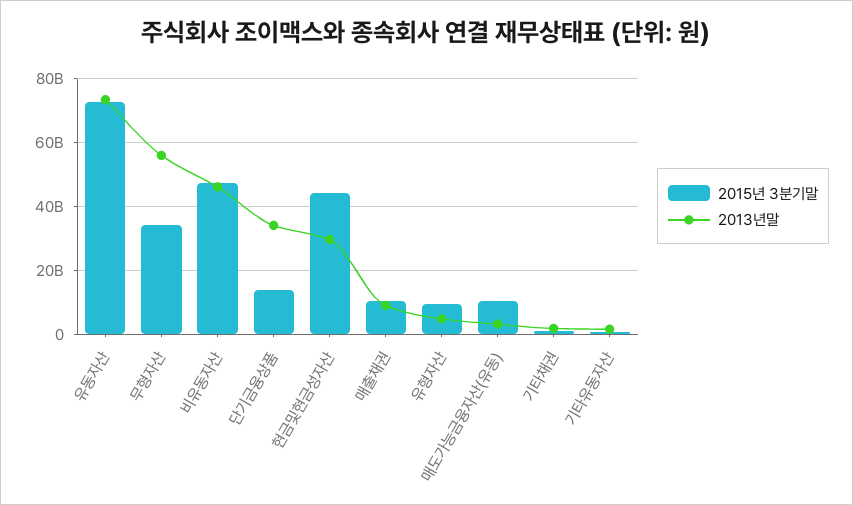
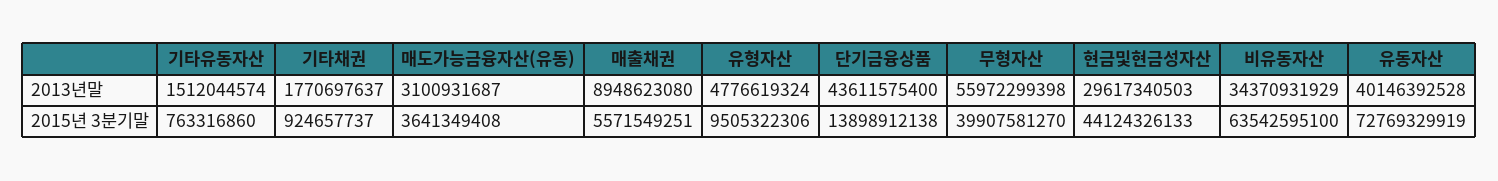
2013년말, 유동자산: 74000000000 -> 40146392528
2015년 3분기말, 무형자산: 34000000000 -> 39907581270
2015년 3분기말, 비유동자산: 48000000000 -> 63542595100
2013년말, 비유동자산: 46000000000 -> 34370931929
2013년말, 단기금융상품: 34000000000 -> 43611575400
2015년 3분기말, 매출채권: 10000000000 -> 5571549251
2015년 3분기말, 매도가능금융자산(유동): 10000000000 -> 3641349408

